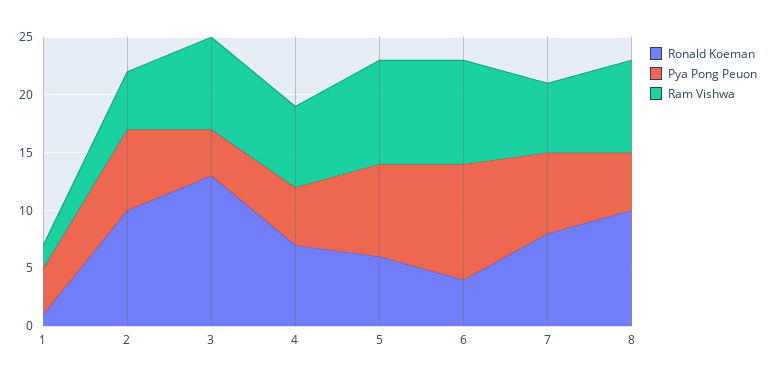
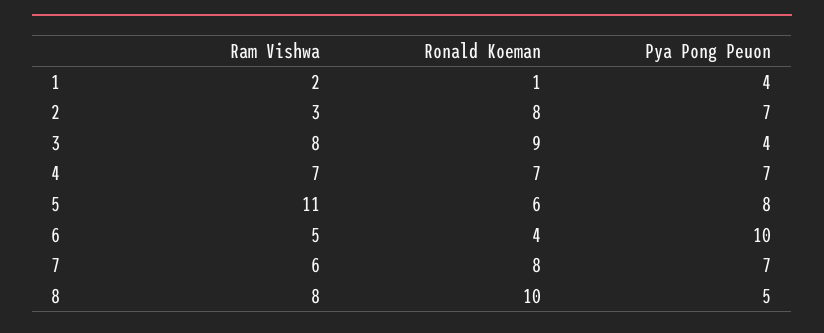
Ronald Koeman, 2: 10 -> 8
Ram Vishwa, 2: 5 -> 3
Ronald Koeman, 3: 13 -> 9
Pya Pong Peuon, 4: 5 -> 7
Ram Vishwa, 5: 9 -> 11
Ram Vishwa, 6: 9 -> 5

